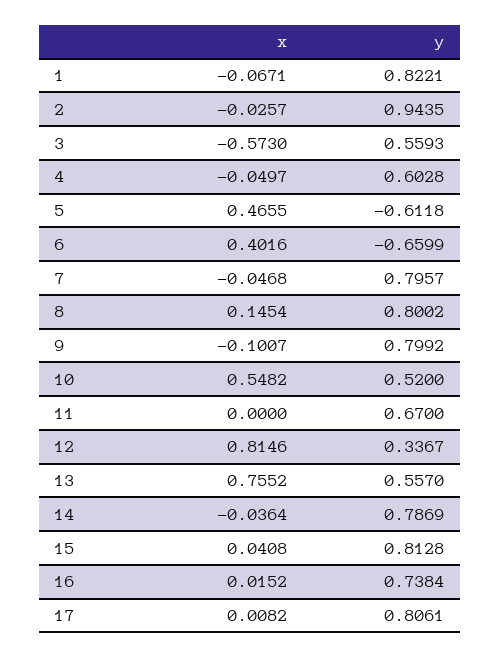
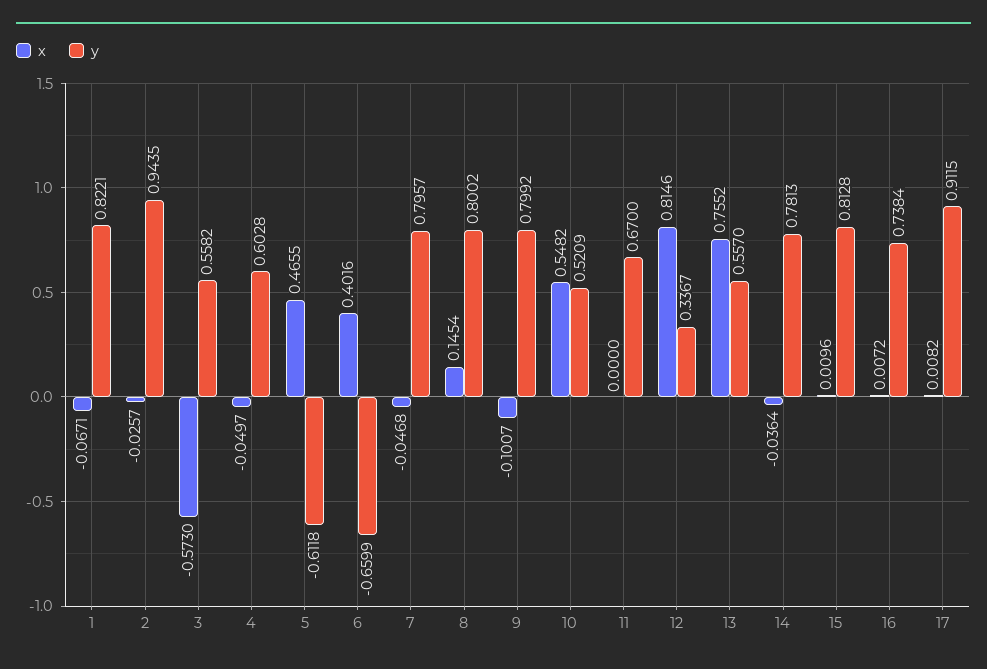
y, 3: 0.5593 -> 0.5582
y, 10: 0.52 -> 0.5209
y, 14: 0.7869 -> 0.7813
x, 15: 0.0408 -> 0.0096
x, 16: 0.0152 -> 0.0072
y, 17: 0.8061 -> 0.9115

